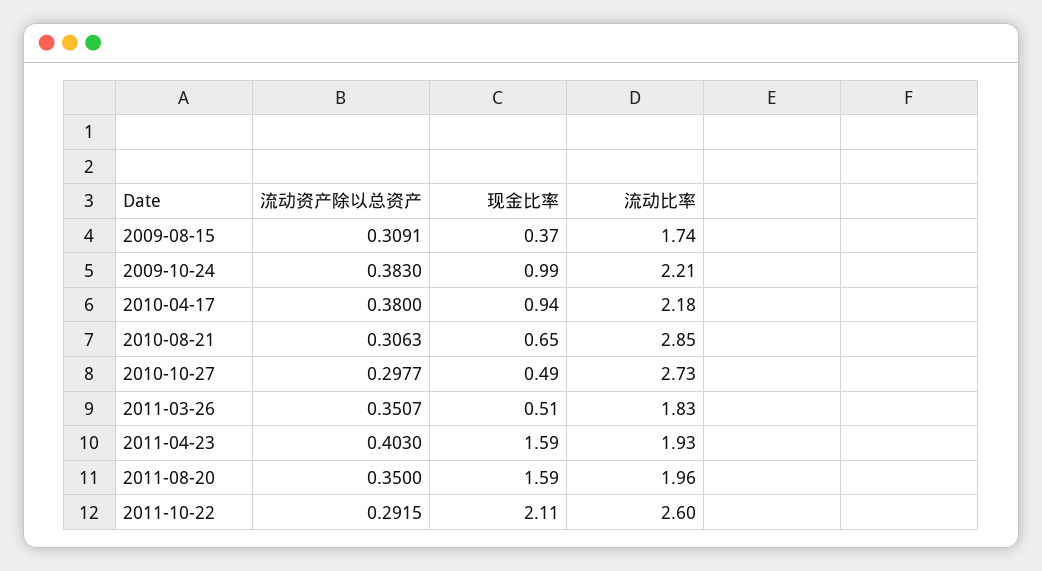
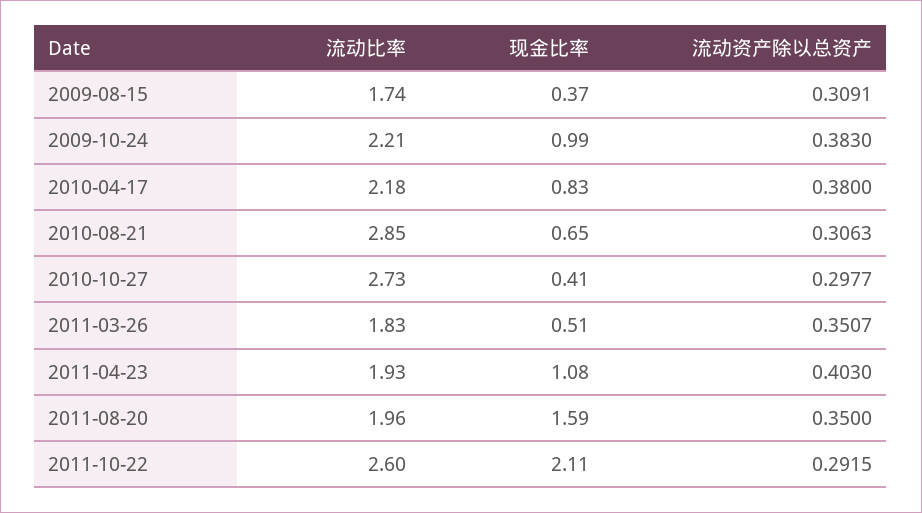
现金比率, 2010-04-17: 0.94 -> 0.83
现金比率, 2010-10-27: 0.49 -> 0.41
现金比率, 2011-04-23: 1.59 -> 1.08

